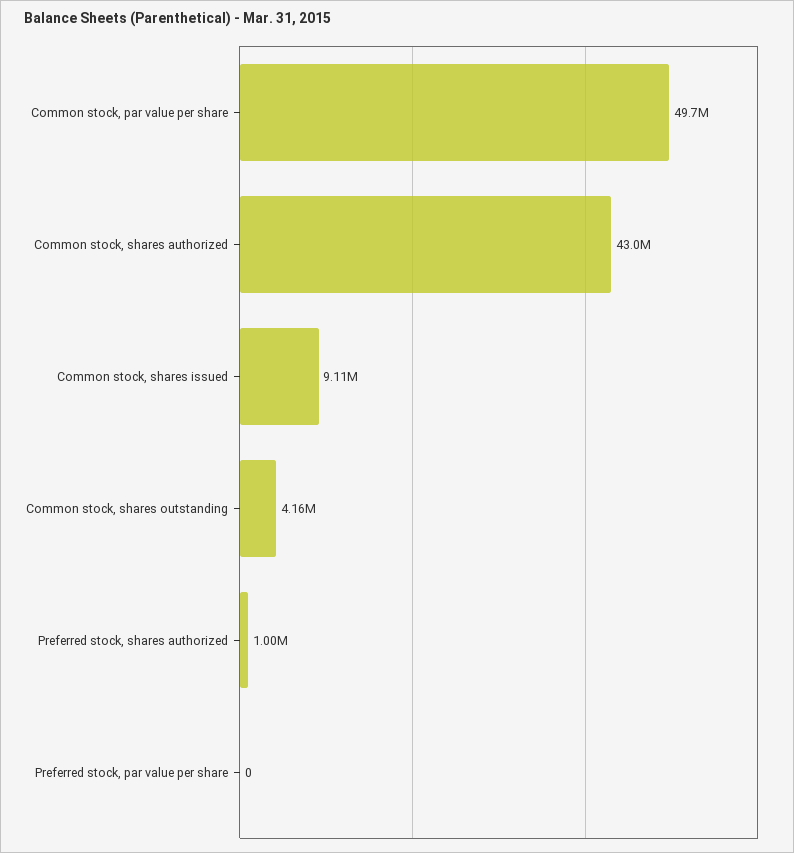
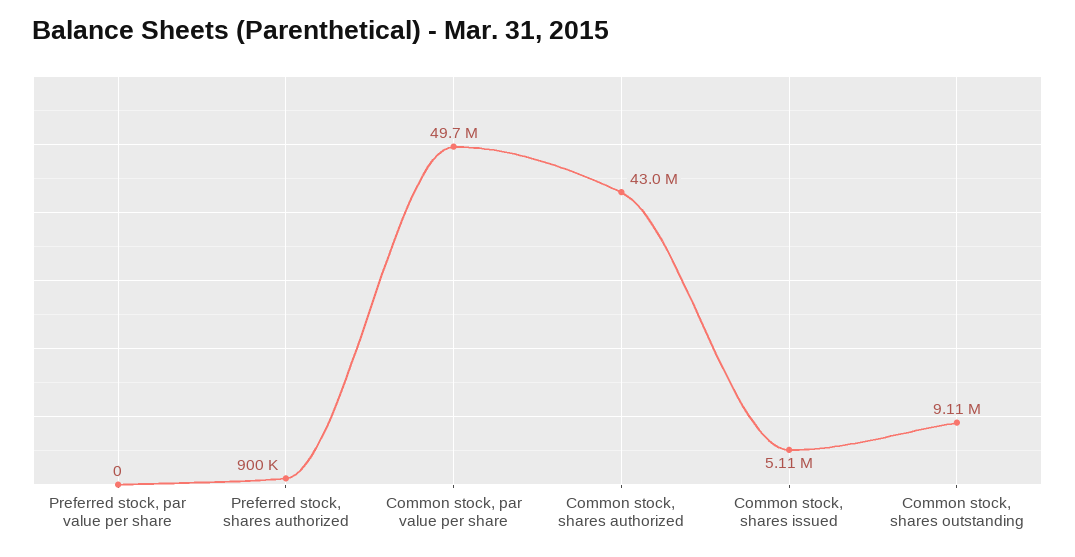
Common stock, shares issued: 9110000 -> 5110000
Common stock, shares outstanding: 4160000 -> 9110000
Preferred stock, shares authorized: 1000000 -> 900000

